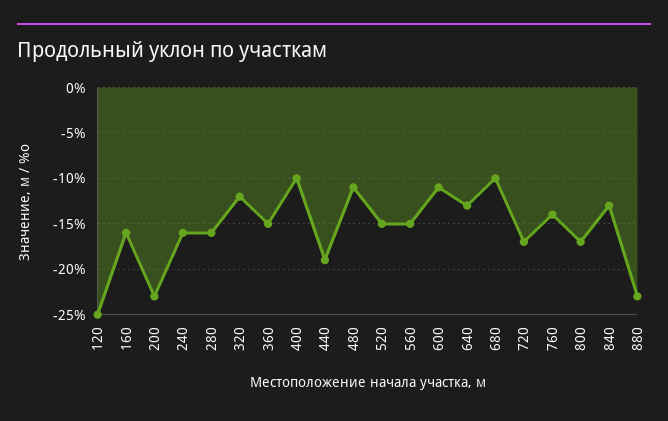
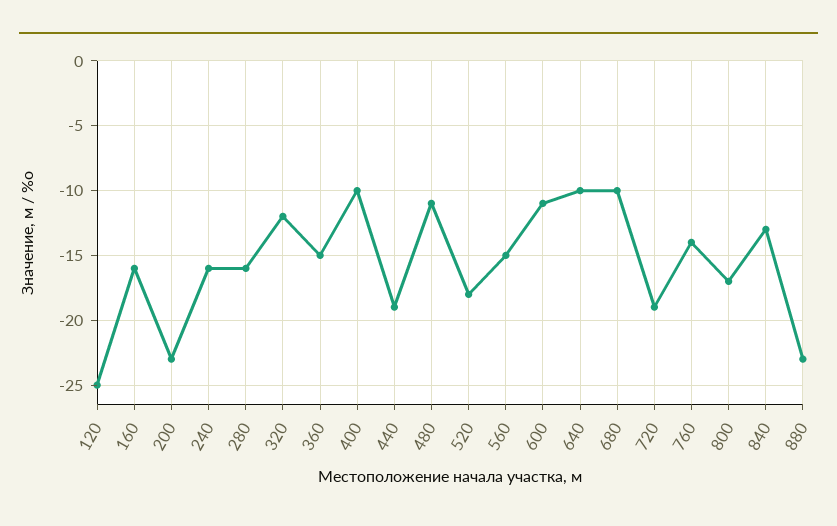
520: -15 -> -18
640: -13 -> -10
720: -17 -> -19

